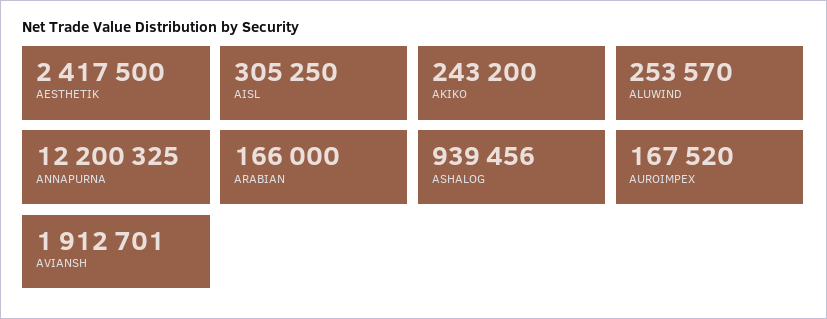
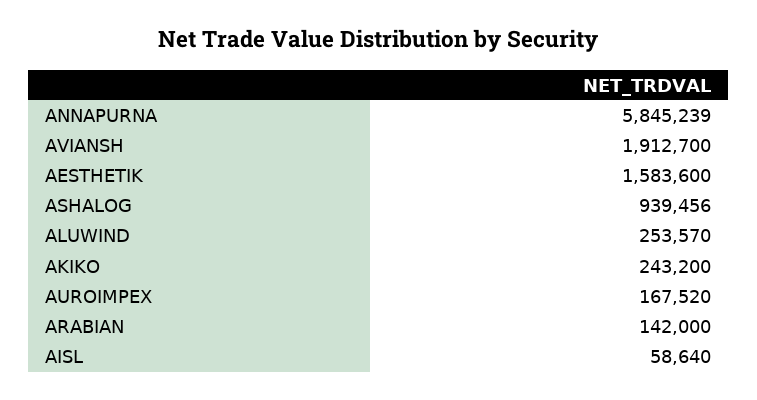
AESTHETIK: 2417500 -> 1583600
AISL: 305250 -> 58640
ANNAPURNA: 12200325 -> 5845239
ARABIAN: 166000 -> 142000
AVIANSH: 1912701 -> 1912700

